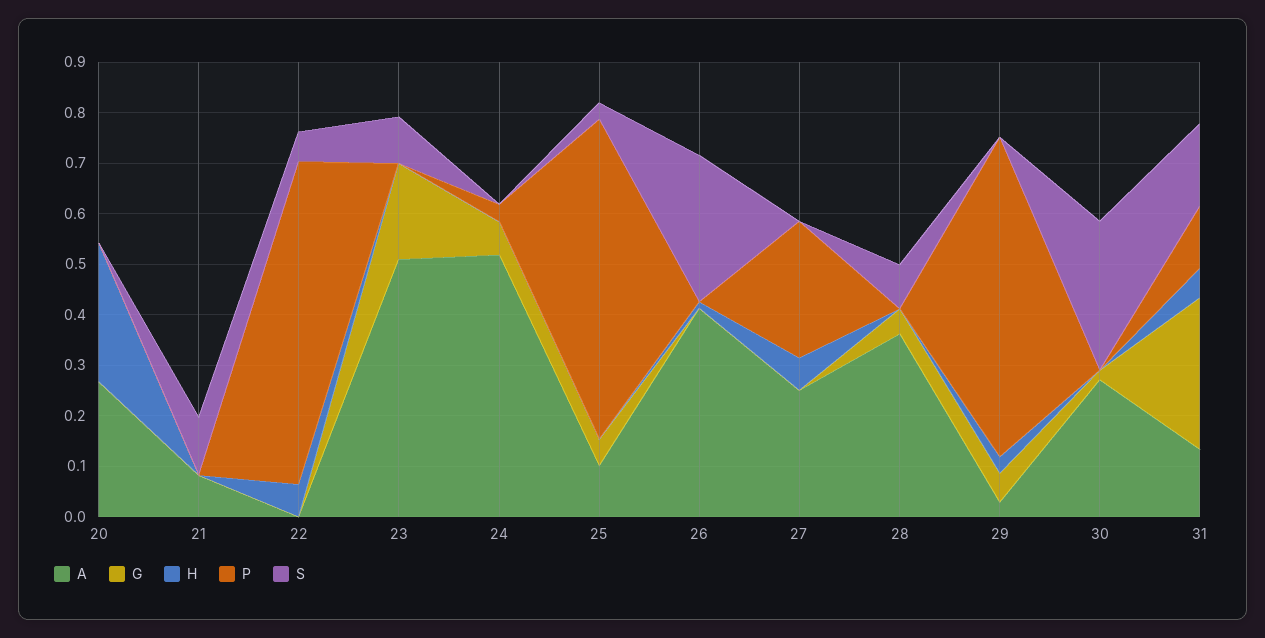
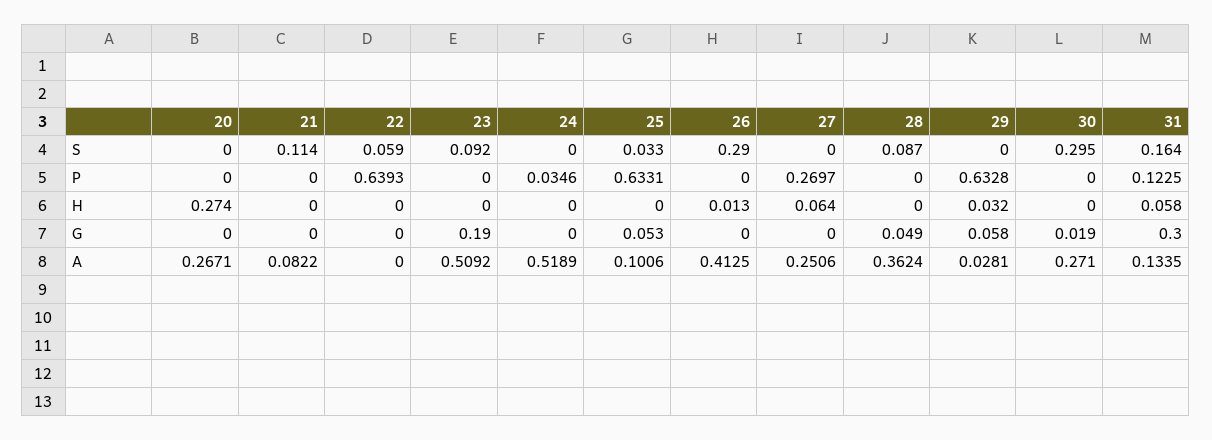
H, 22: 0.06 -> 0
G, 24: 0.06 -> 0

